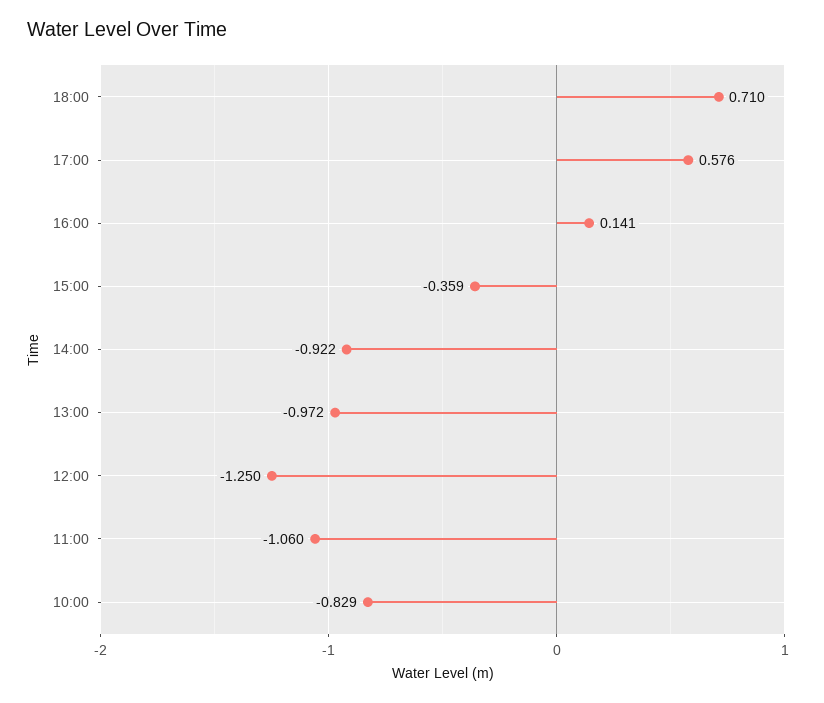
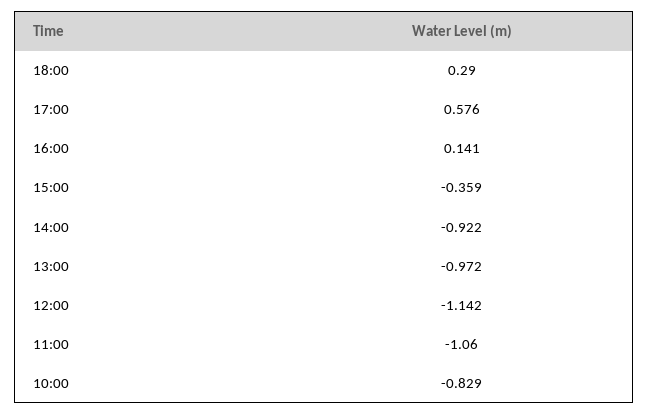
18:00: 0.71 -> 0.29
12:00: -1.25 -> -1.142

